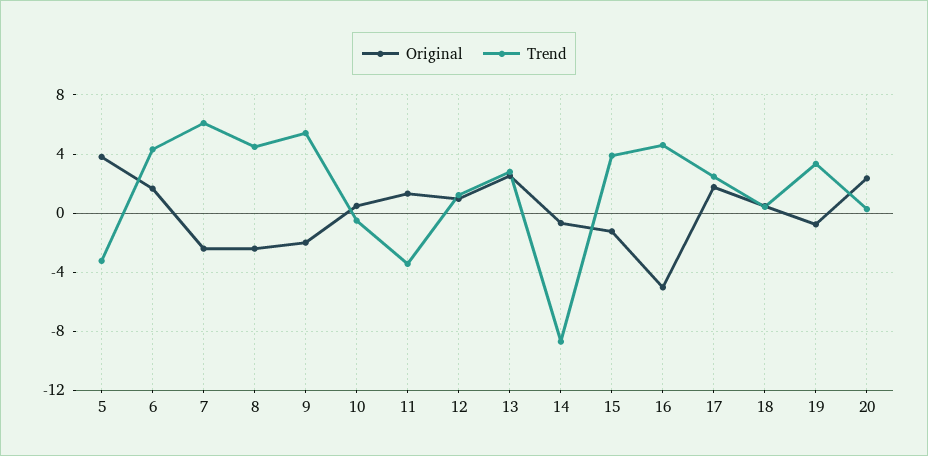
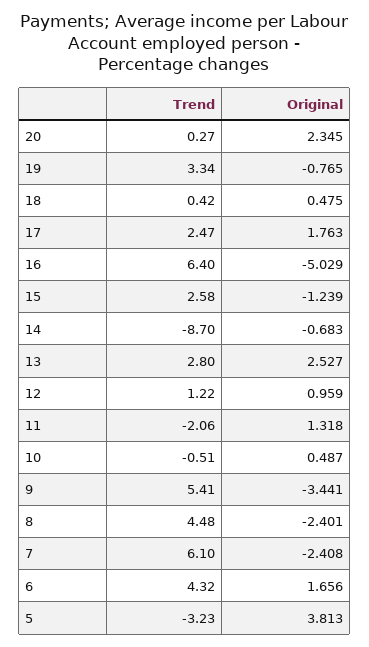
Original, 9: -2 -> -3.441
Trend, 11: -3.5 -> -2.06
Trend, 15: 4 -> 2.58
Trend, 16: 4.5 -> 6.4

